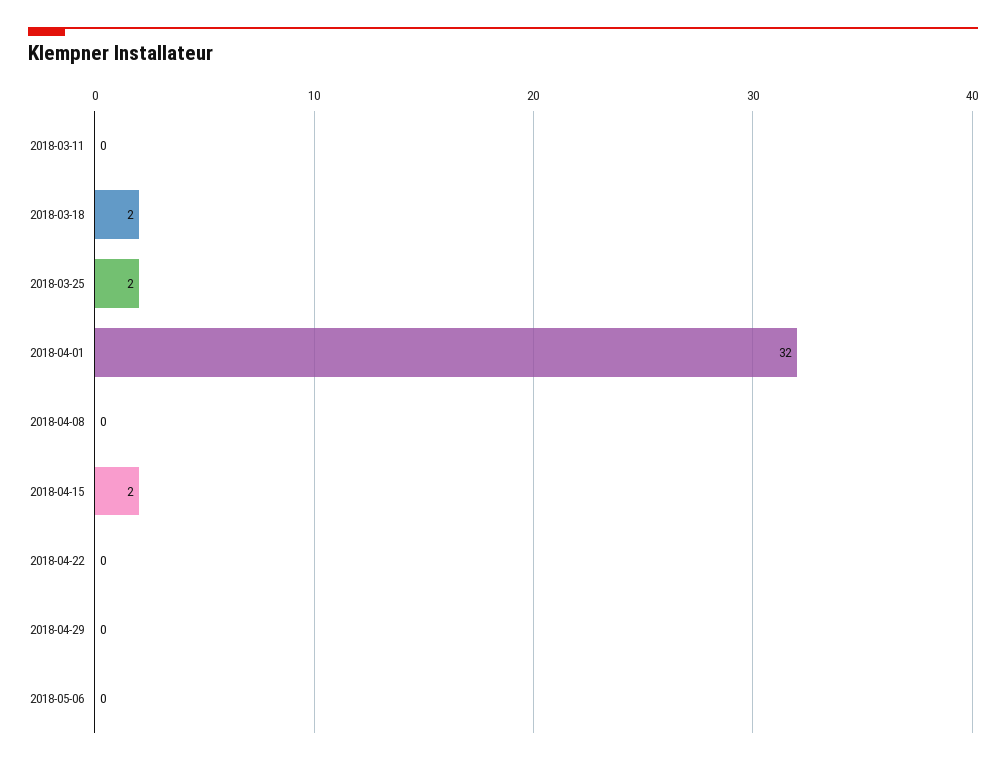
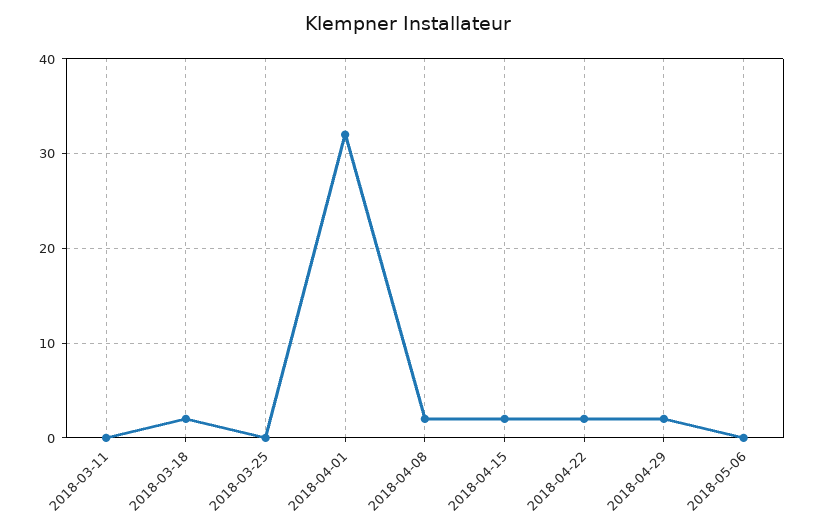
2018-03-25: 2 -> 0
2018-04-08: 0 -> 2
2018-04-22: 0 -> 2
2018-04-29: 0 -> 2

